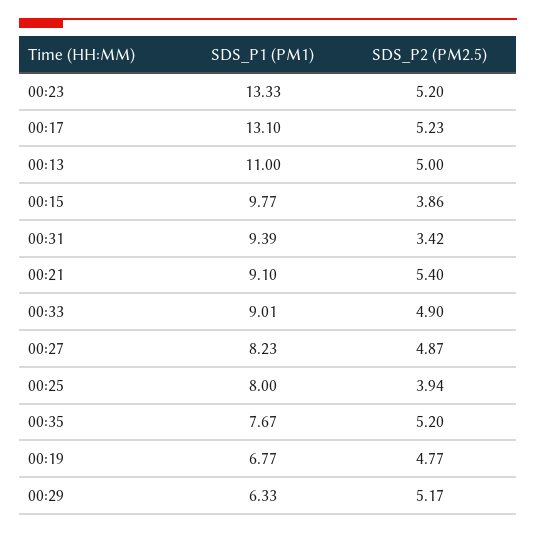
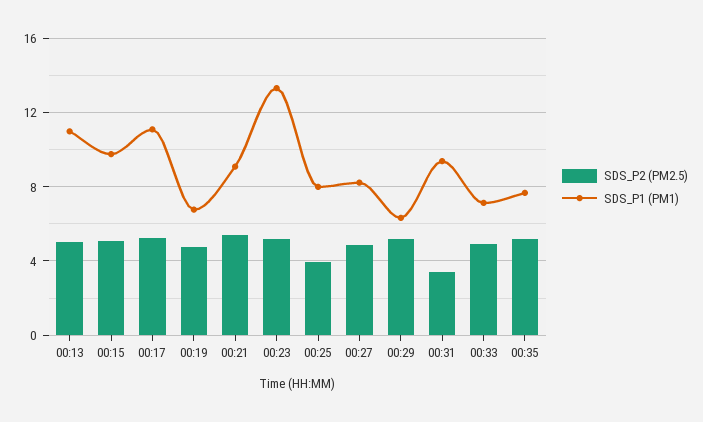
SDS_P1 (PM1), 00:17: 13.1 -> 11
SDS_P2 (PM2.5), 00:15: 3.86 -> 5
SDS_P1 (PM1), 00:33: 9.01 -> 7

